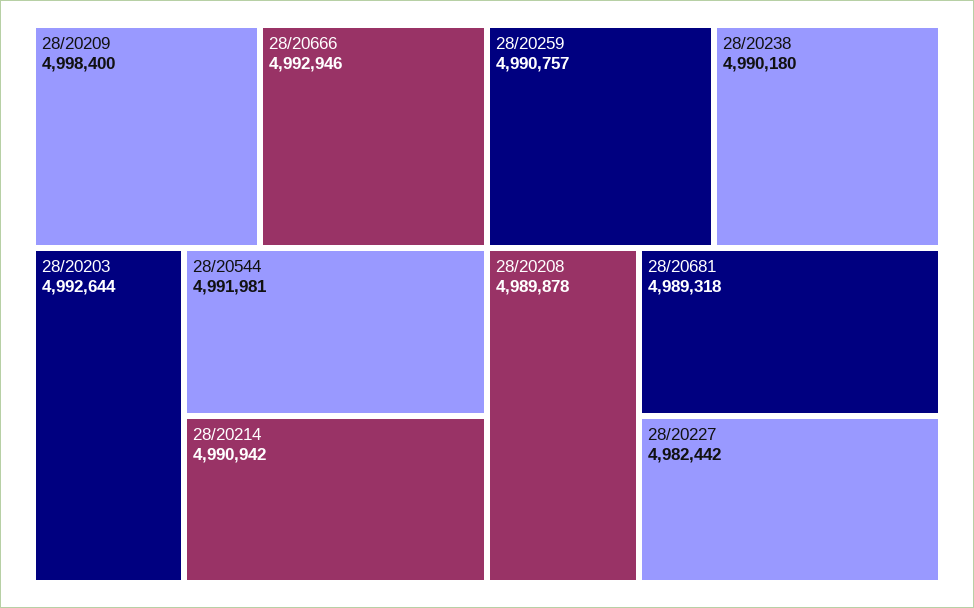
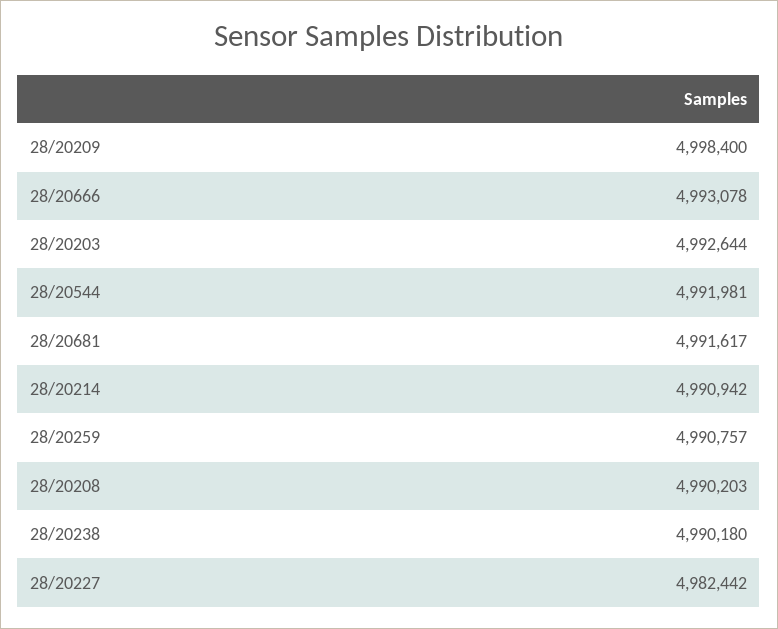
28/20666: 4992946 -> 4993078
28/20208: 4989878 -> 4990203
28/20681: 4989318 -> 4991617

